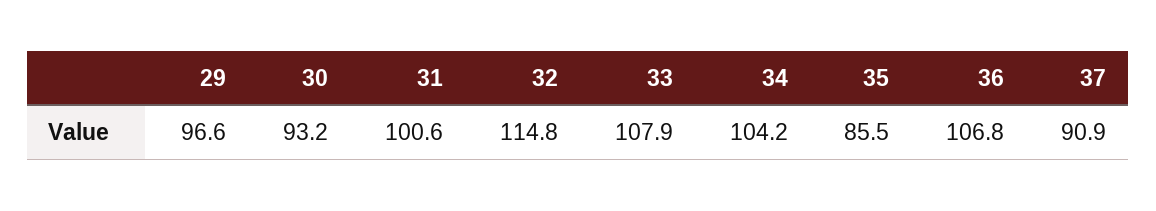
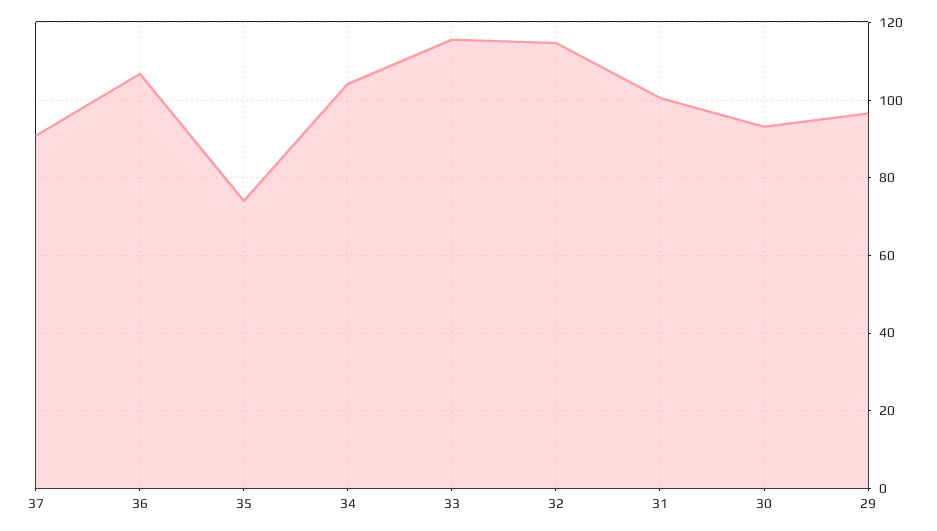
33: 107.9 -> 116
35: 85.5 -> 74

